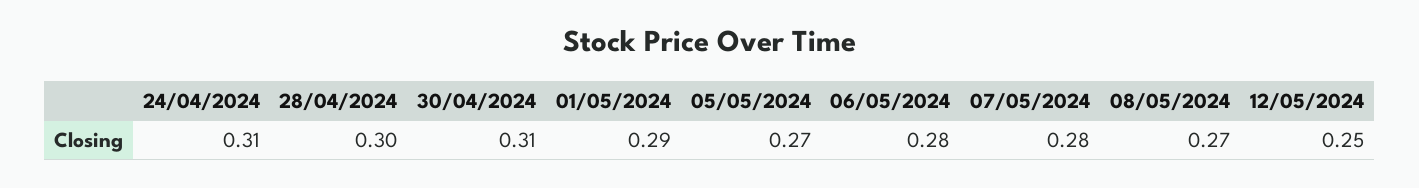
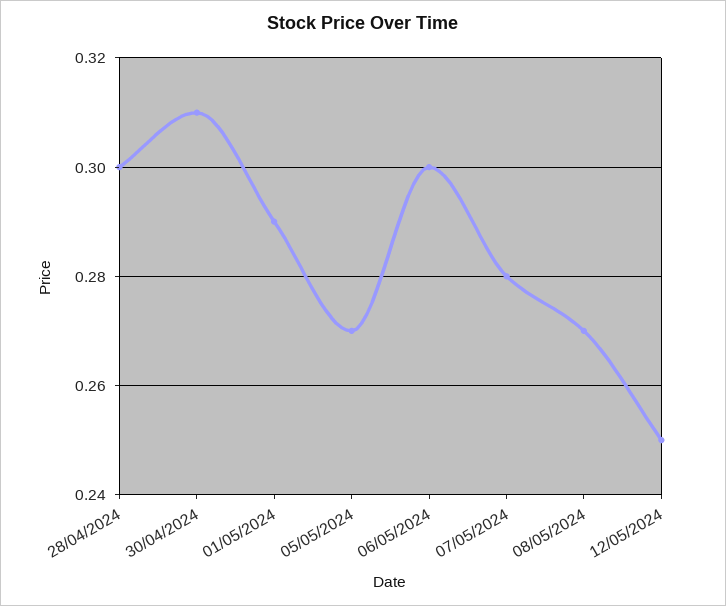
24/04/2024: 0.31 -> none
06/05/2024: 0.28 -> 0.3

